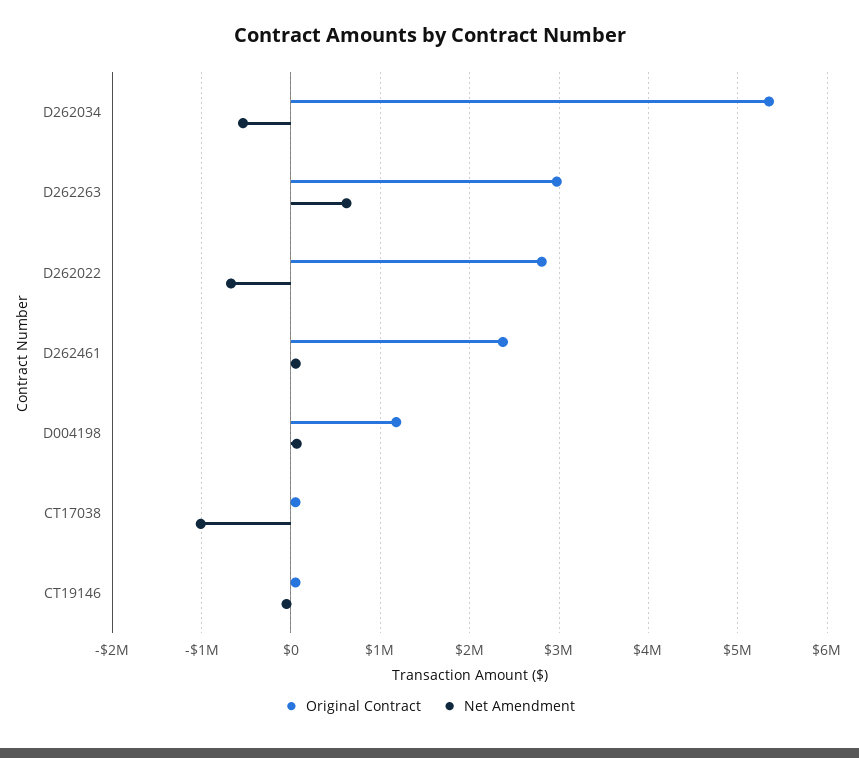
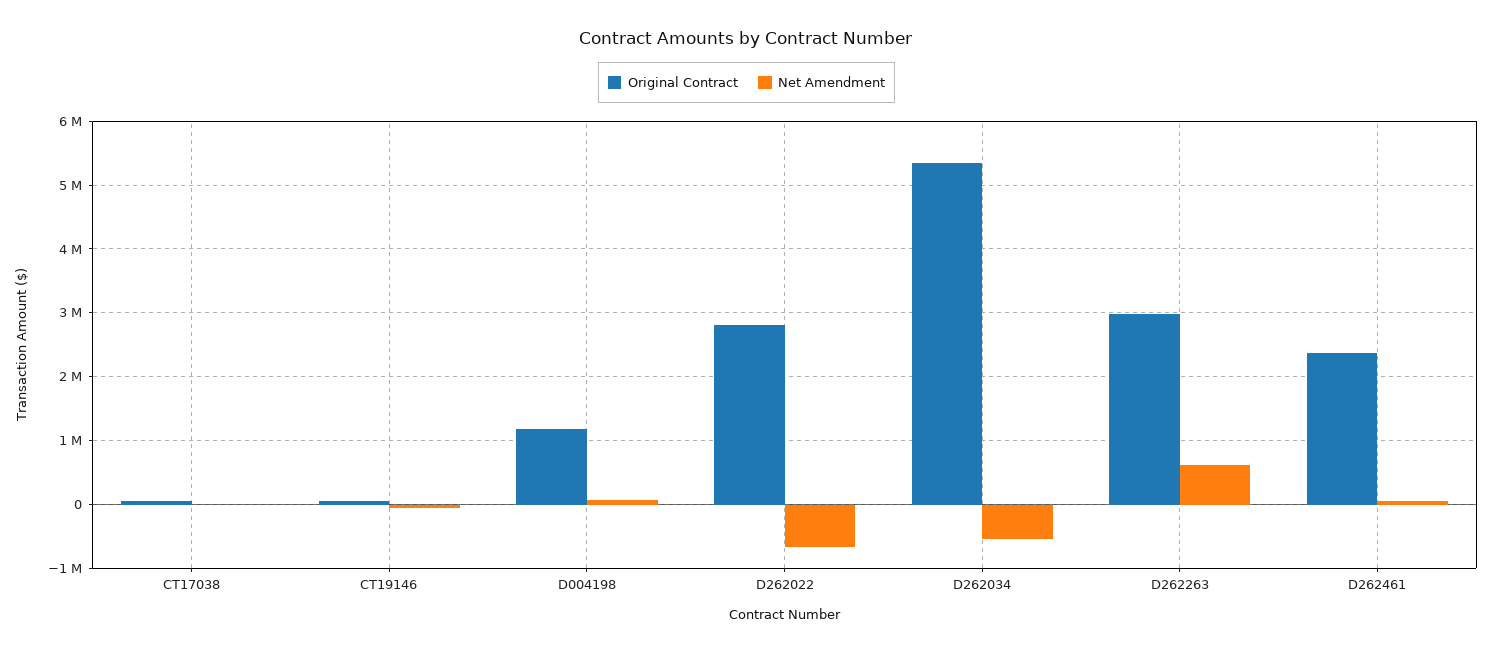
Net Amendment, CT17038: -1000000 -> 0

